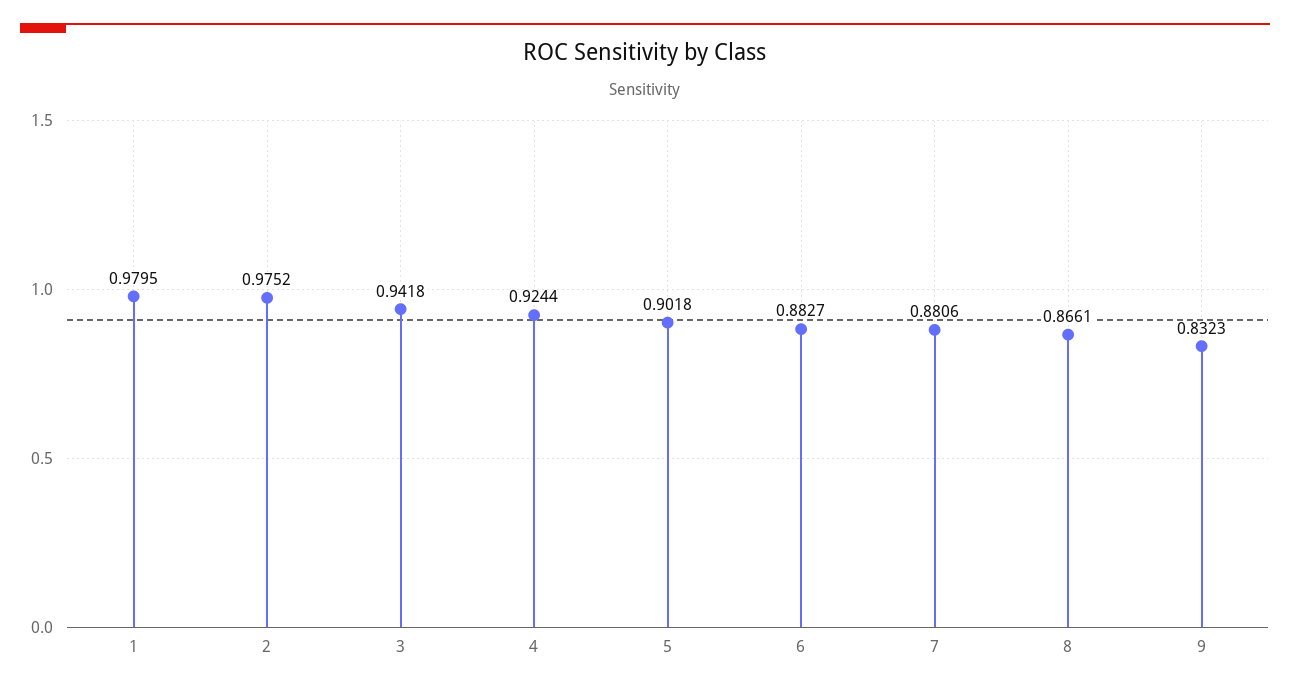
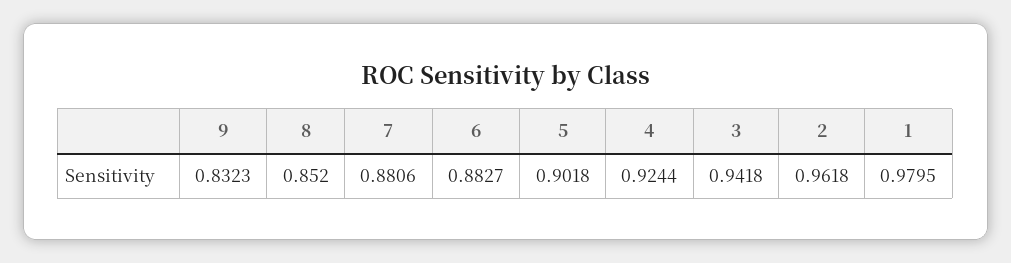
2: 0.9752 -> 0.9618
8: 0.8661 -> 0.852

